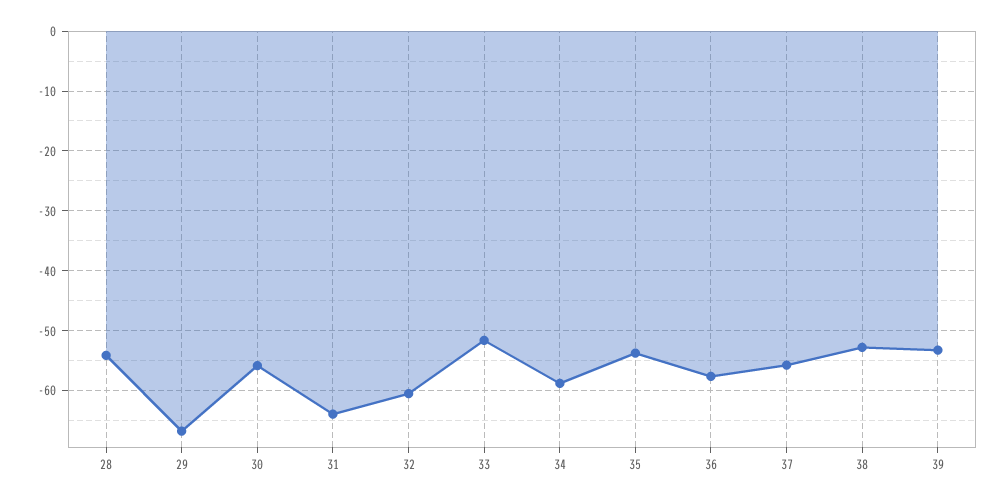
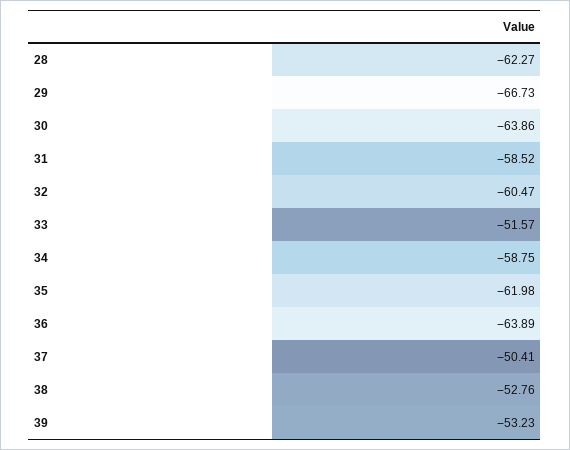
28: -54 -> -62.27
30: -56 -> -63.86
31: -64 -> -58.52
35: -54 -> -61.98
36: -58 -> -63.89
37: -56 -> -50.41

